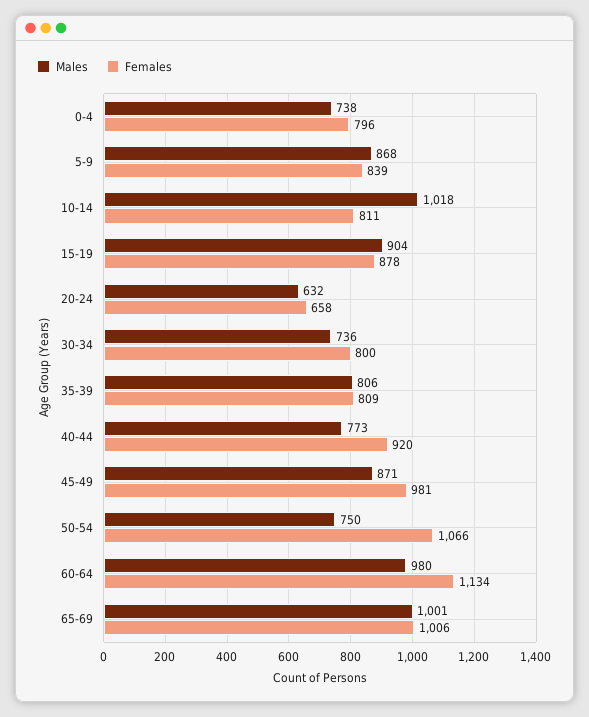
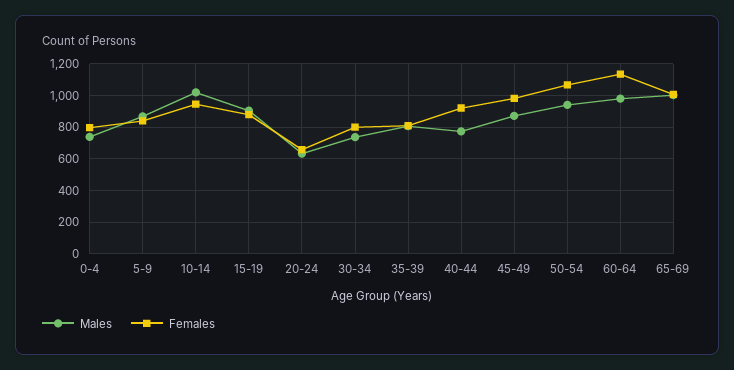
Females, 10-14: 811 -> 950
Males, 50-54: 750 -> 950

